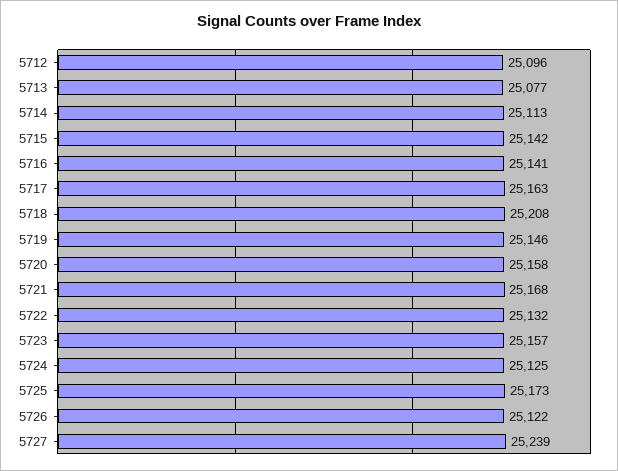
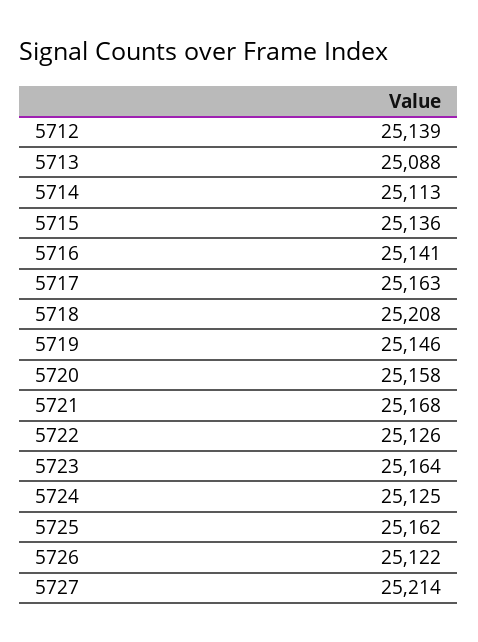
5712: 25096 -> 25139
5713: 25077 -> 25088
5715: 25142 -> 25136
5722: 25132 -> 25126
5723: 25157 -> 25164
5725: 25173 -> 25162
5727: 25239 -> 25214

